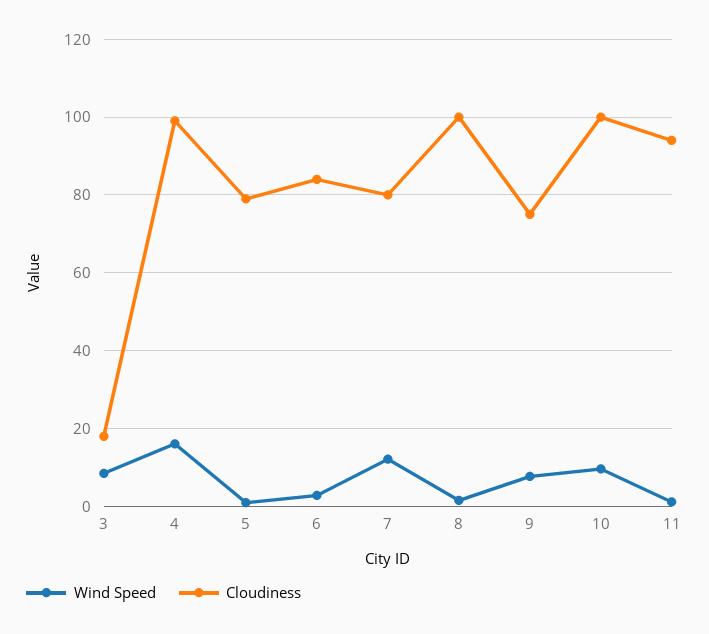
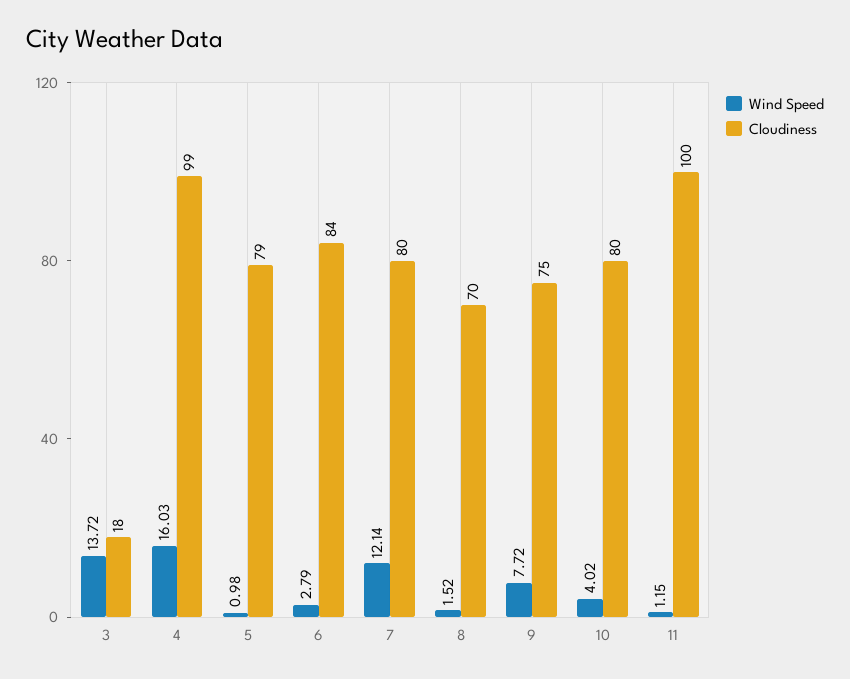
Wind Speed, 3: 8 -> 13.72
Cloudiness, 8: 100 -> 70
Wind Speed, 10: 10 -> 4.02
Cloudiness, 10: 100 -> 80
Cloudiness, 11: 94 -> 100

